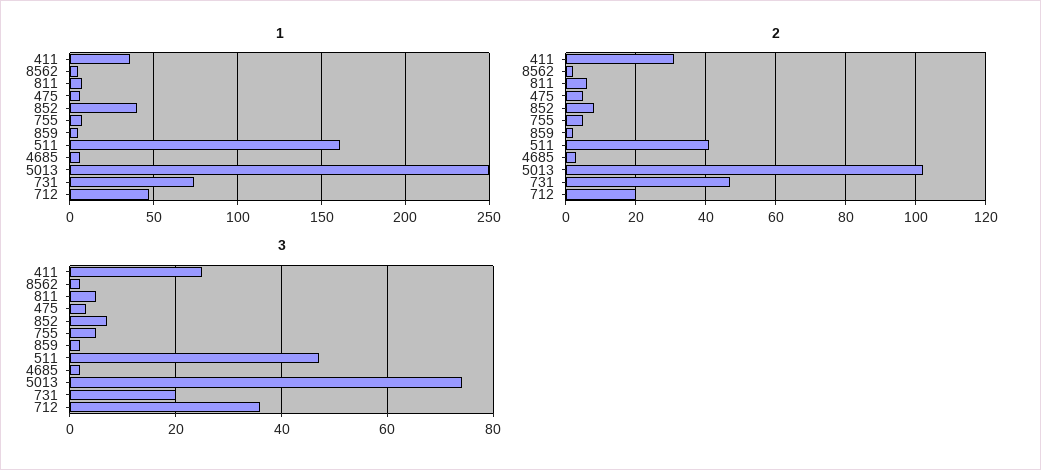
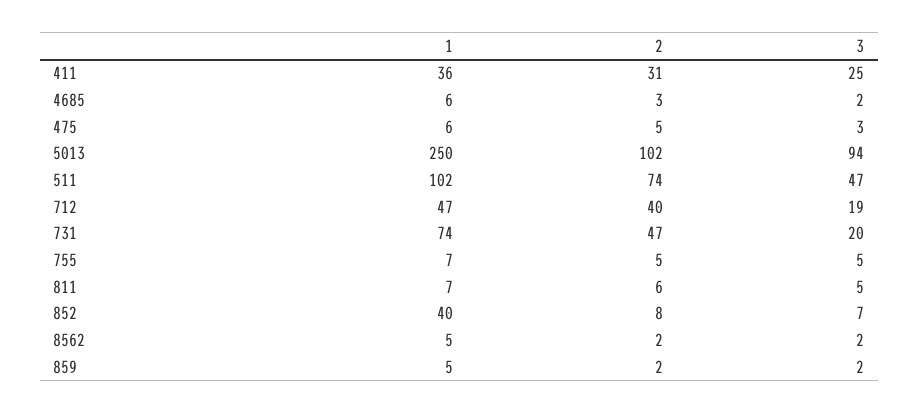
1, 511: 160 -> 102
2, 511: 40 -> 74
2, 712: 20 -> 40
3, 5013: 75 -> 94
3, 712: 35 -> 19

